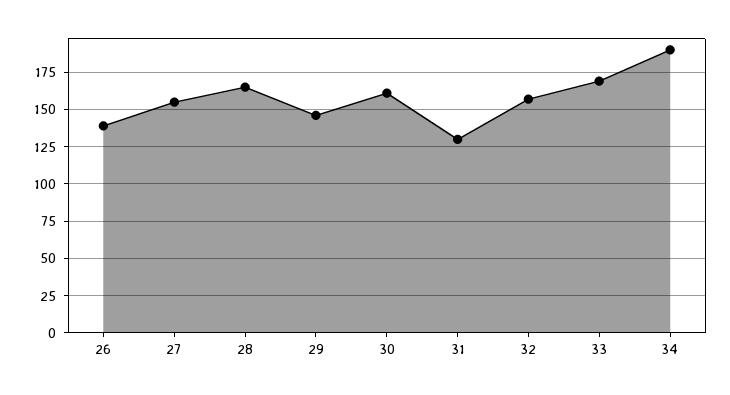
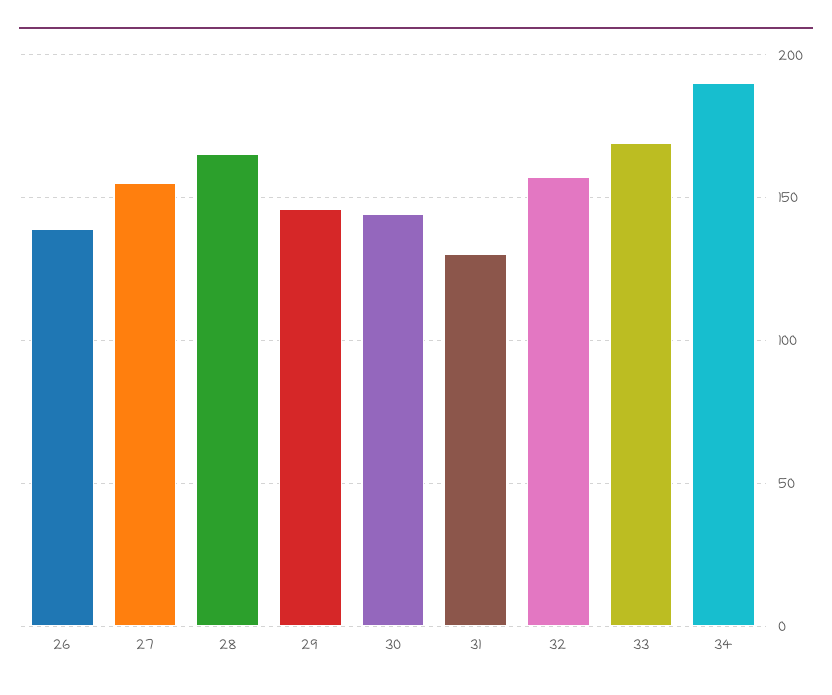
30: 160 -> 145

